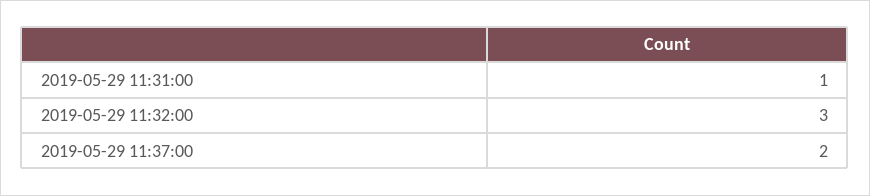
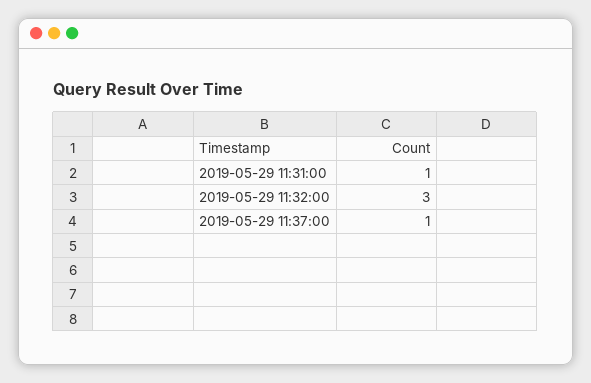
2019-05-29 11:37:00: 2 -> 1

